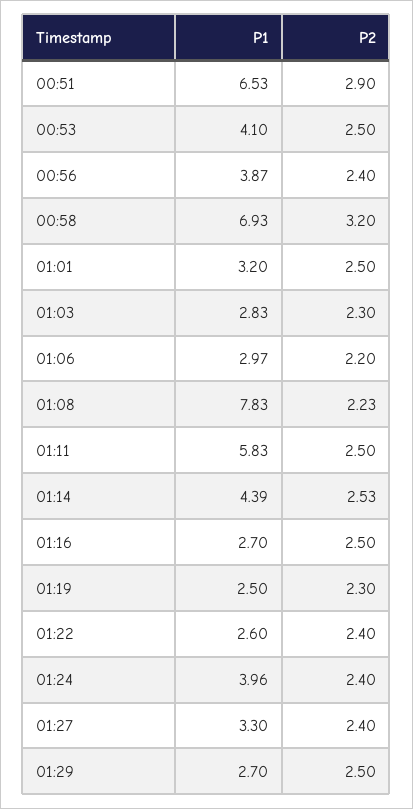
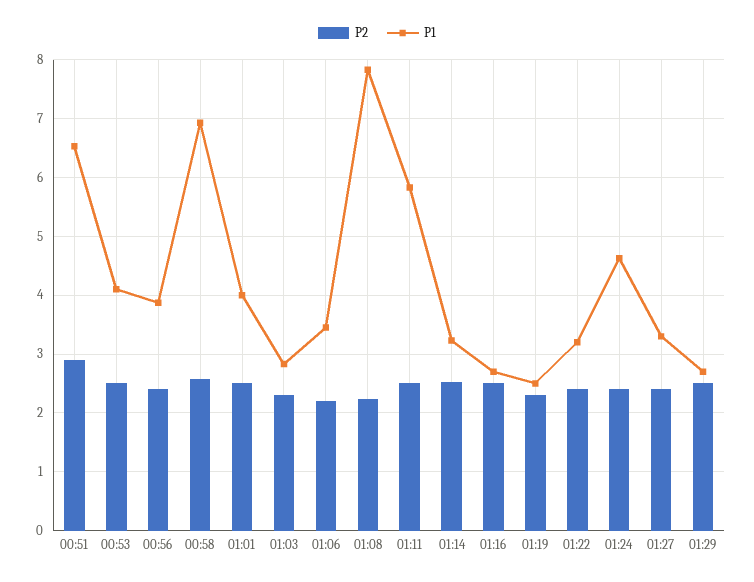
P2, 00:58: 3.2 -> 2.6
P1, 01:01: 3.2 -> 4
P1, 01:06: 2.97 -> 3.4
P1, 01:14: 4.39 -> 3.2
P1, 01:22: 2.6 -> 3.2
P1, 01:24: 3.96 -> 4.6

